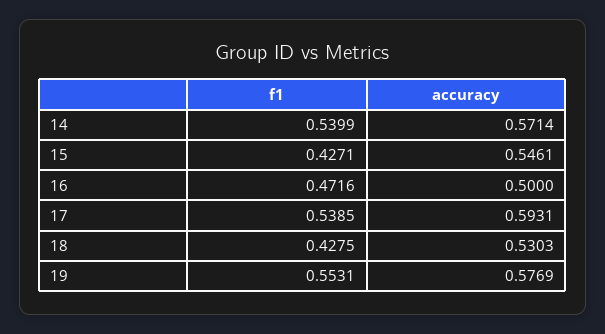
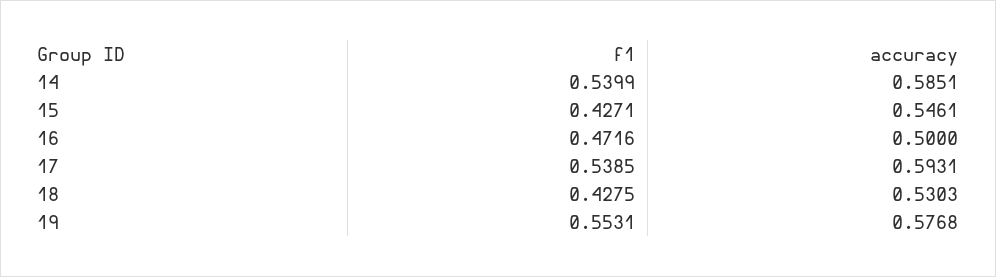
accuracy, 14: 0.5714 -> 0.5851
accuracy, 19: 0.5769 -> 0.5768

